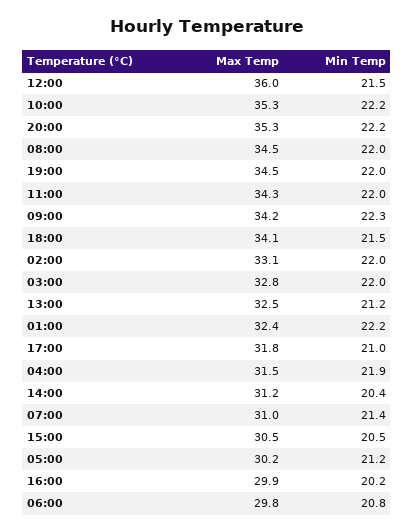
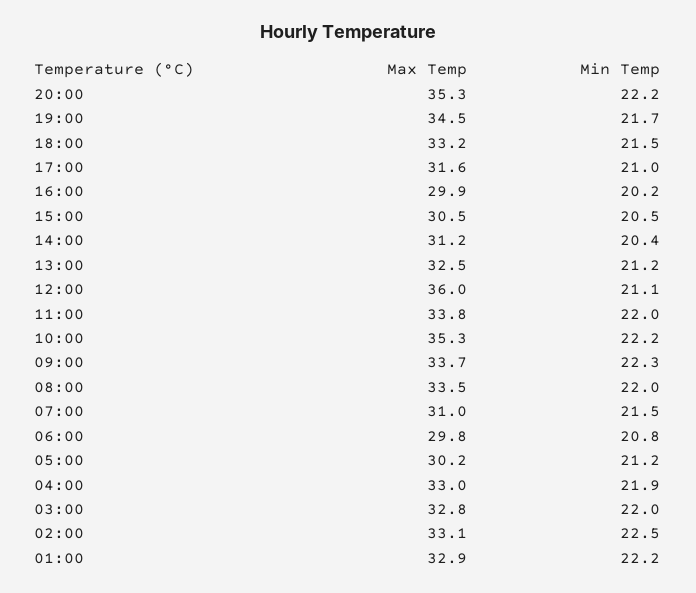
Min Temp, 12:00: 21.5 -> 21.1
Max Temp, 08:00: 34.5 -> 33.5
Min Temp, 19:00: 22 -> 21.7
Max Temp, 11:00: 34.3 -> 33.8
Max Temp, 09:00: 34.2 -> 33.7
Max Temp, 18:00: 34.1 -> 33.2
Min Temp, 02:00: 22 -> 22.5
Max Temp, 01:00: 32.4 -> 32.9
Max Temp, 17:00: 31.8 -> 31.6
Max Temp, 04:00: 31.5 -> 33
Min Temp, 07:00: 21.4 -> 21.5

